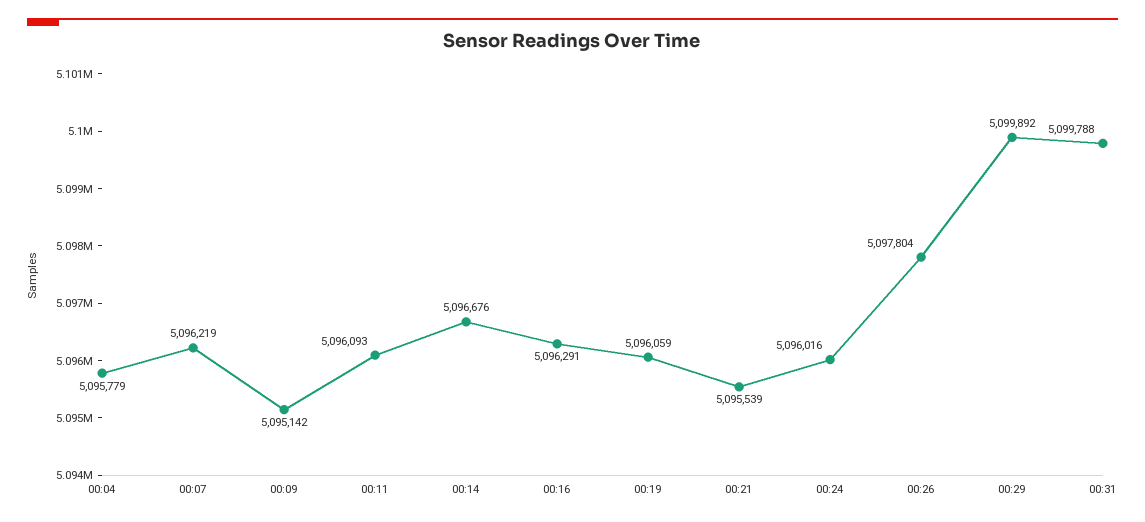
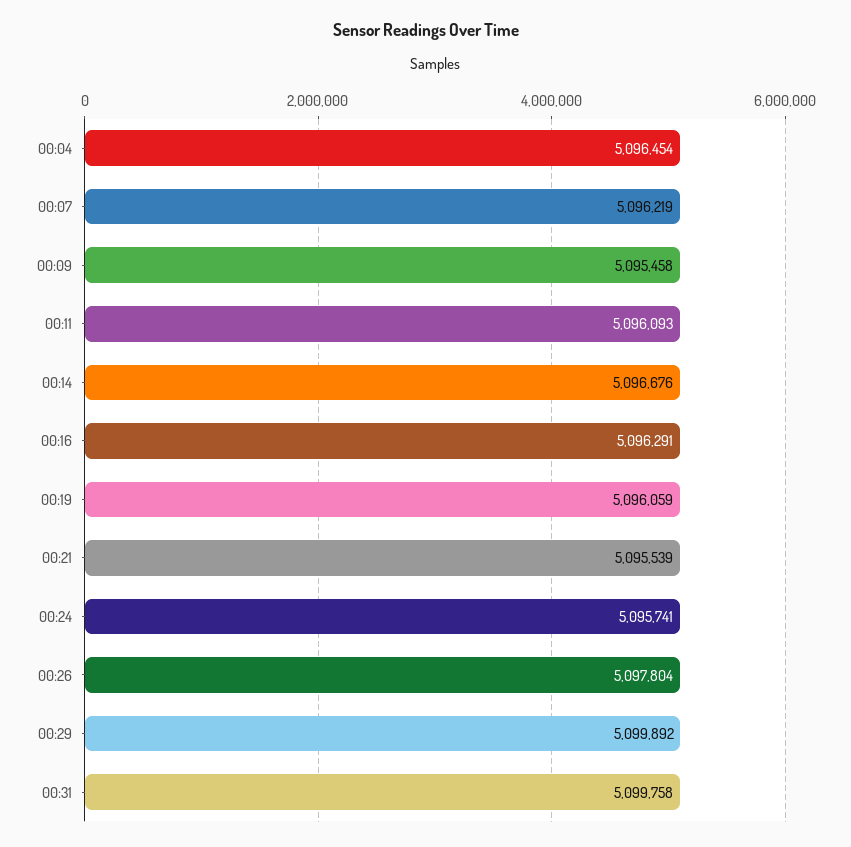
00:04: 5095779 -> 5096454
00:09: 5095142 -> 5095458
00:24: 5096016 -> 5095741
00:31: 5099788 -> 5099758

